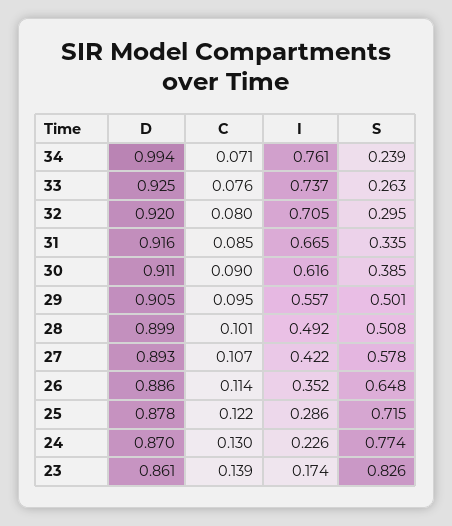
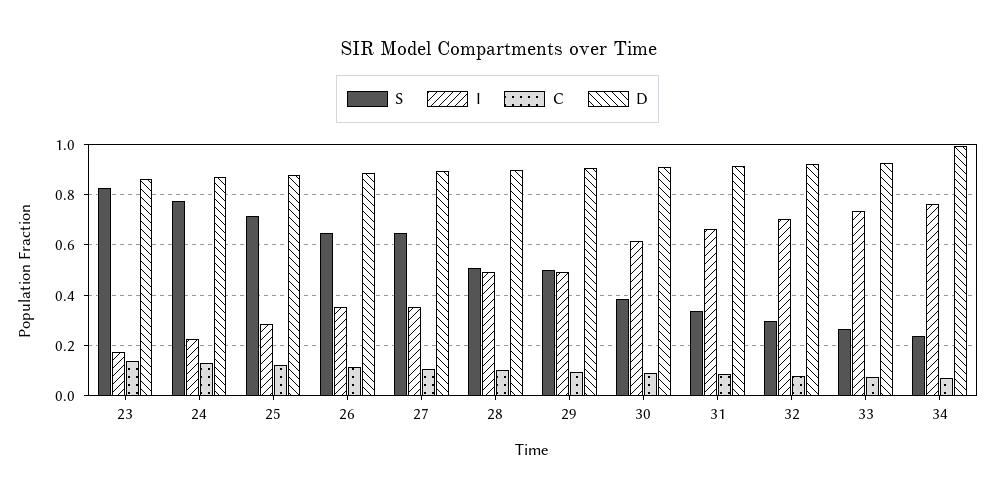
I, 29: 0.557 -> 0.5
I, 27: 0.422 -> 0.35
S, 27: 0.578 -> 0.65

